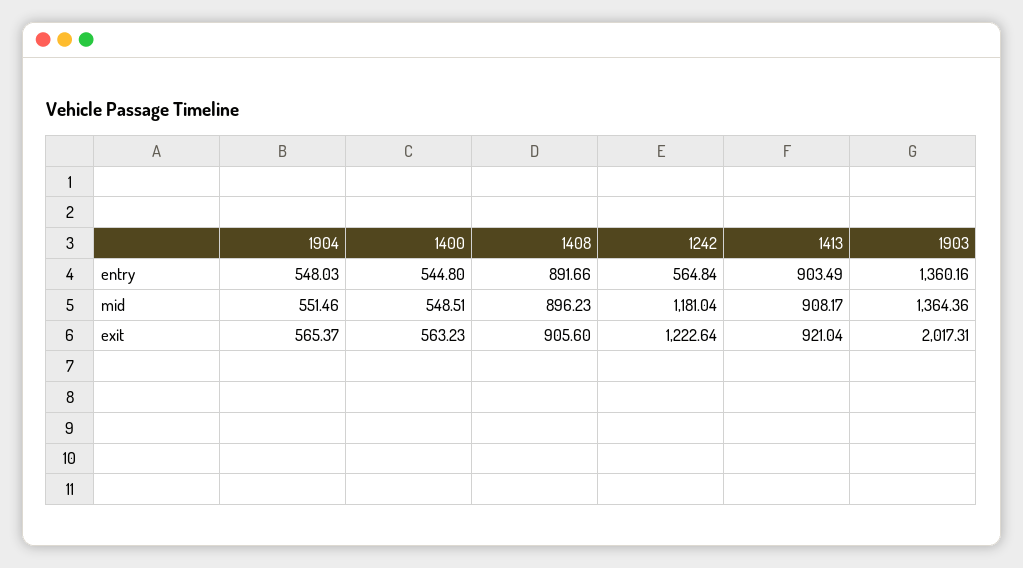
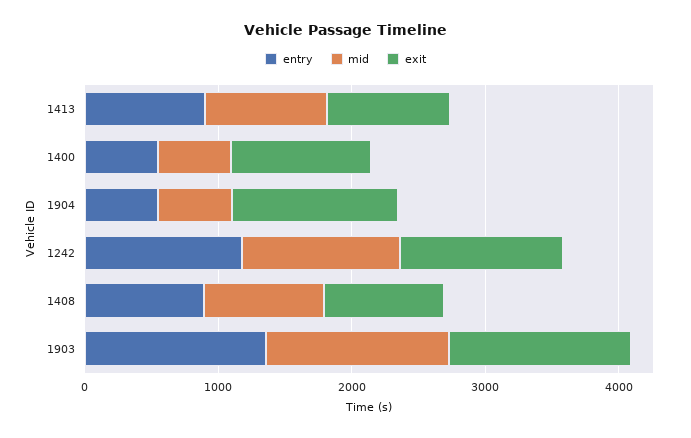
entry, 1242: 564.84 -> 1200
exit, 1904: 565.37 -> 1200
exit, 1400: 563.23 -> 1000
exit, 1903: 2017.31 -> 1400

